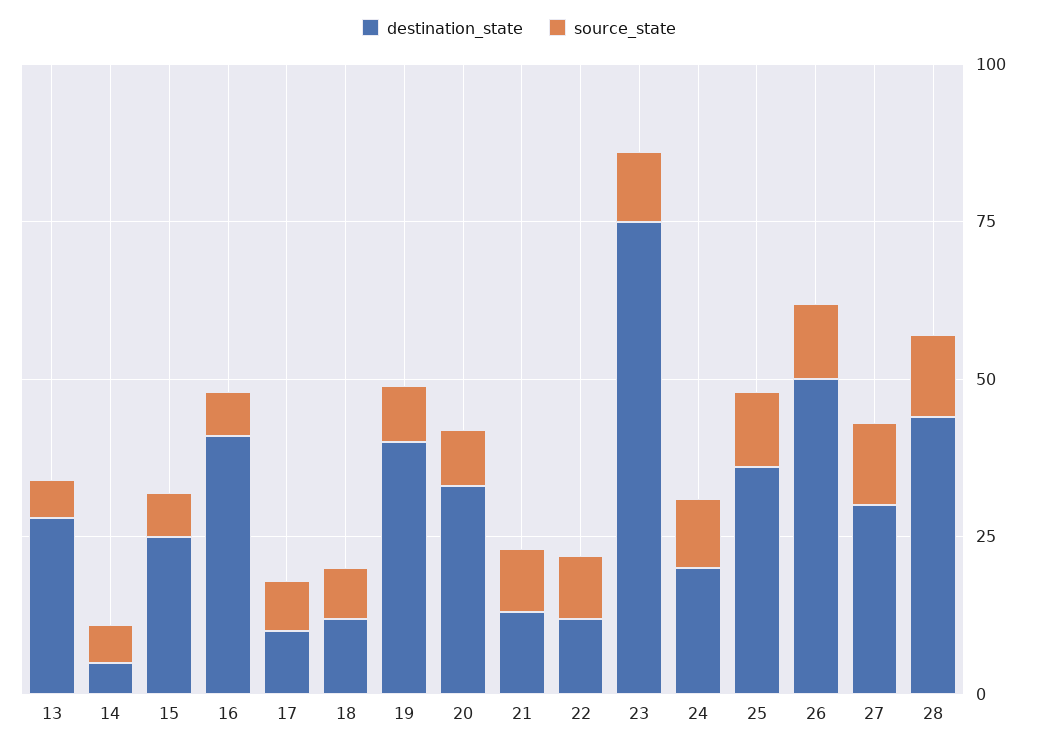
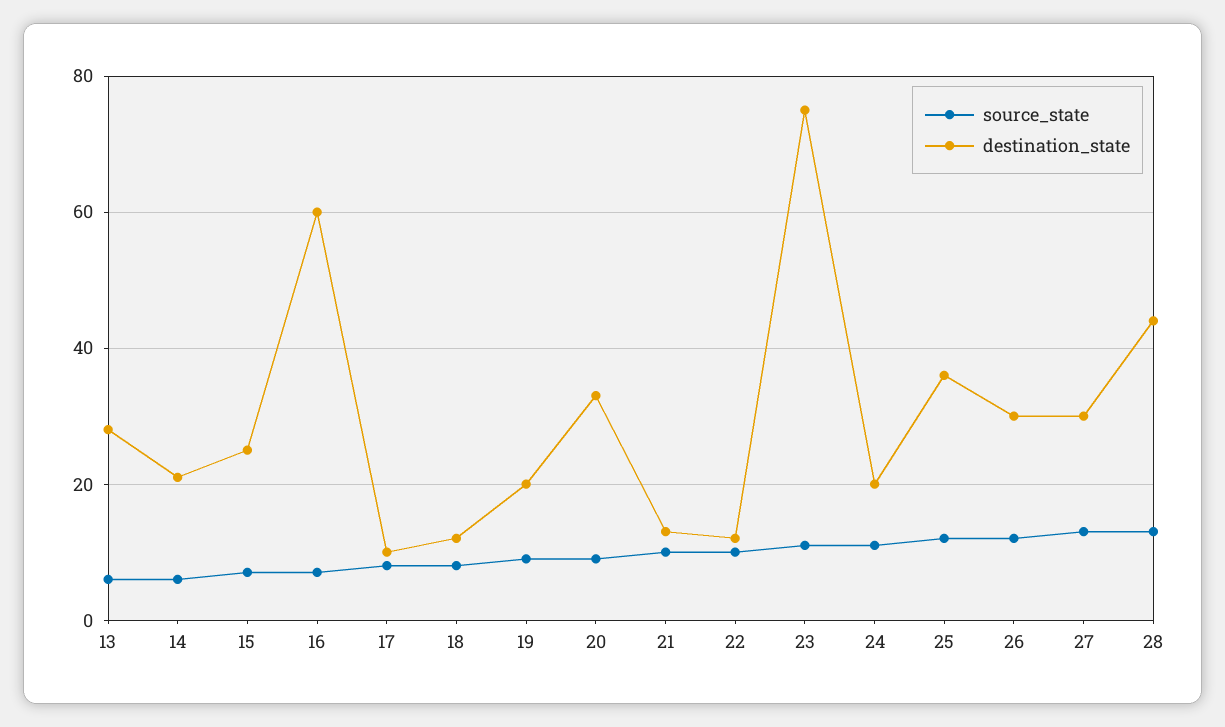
destination_state, 14: 5 -> 20
destination_state, 16: 40 -> 60
destination_state, 19: 40 -> 20
destination_state, 26: 50 -> 30

